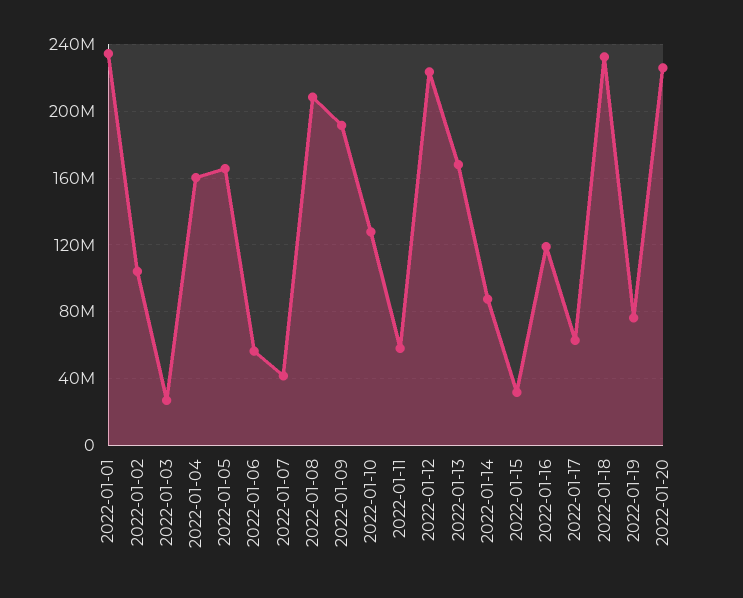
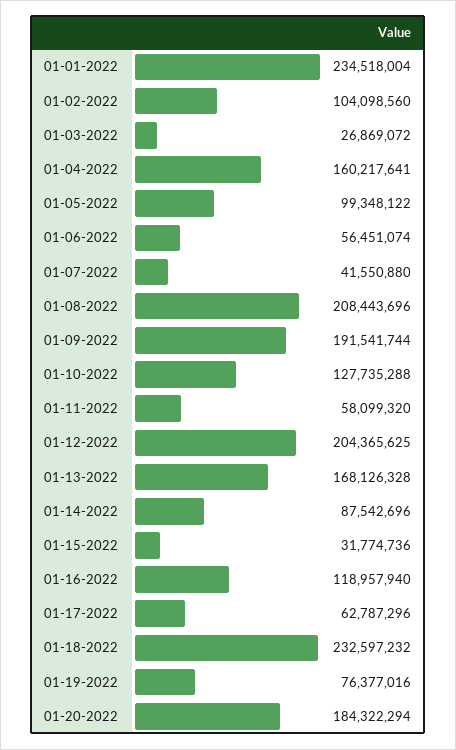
2022-01-05: 165000000 -> 99348122
2022-01-12: 225000000 -> 204365625
2022-01-20: 225000000 -> 184322294

